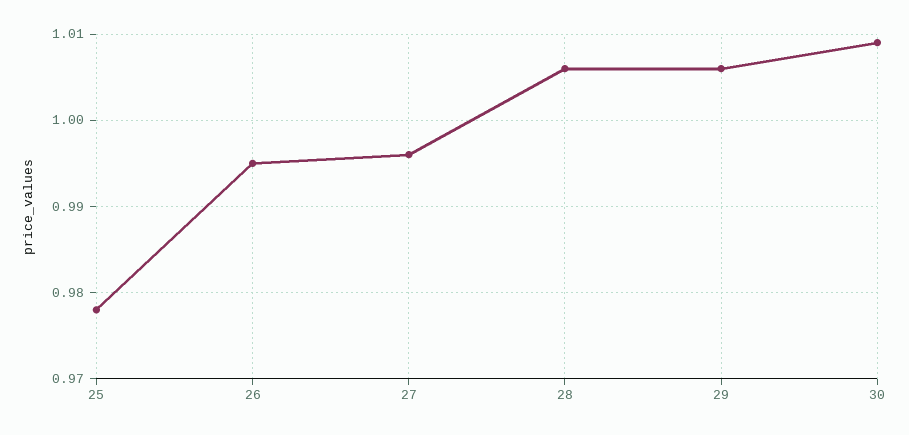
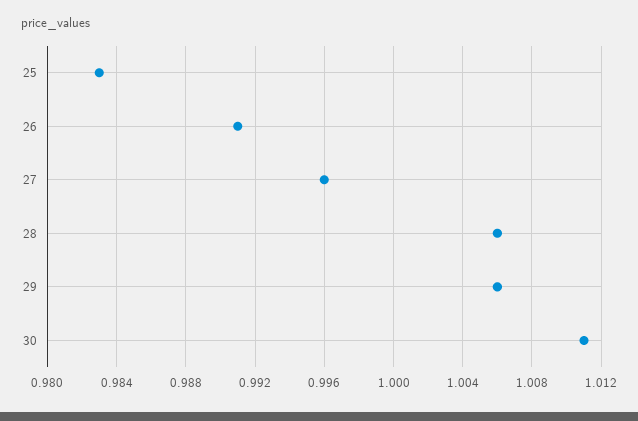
25: 0.978 -> 0.983
26: 0.995 -> 0.991
30: 1.009 -> 1.011

